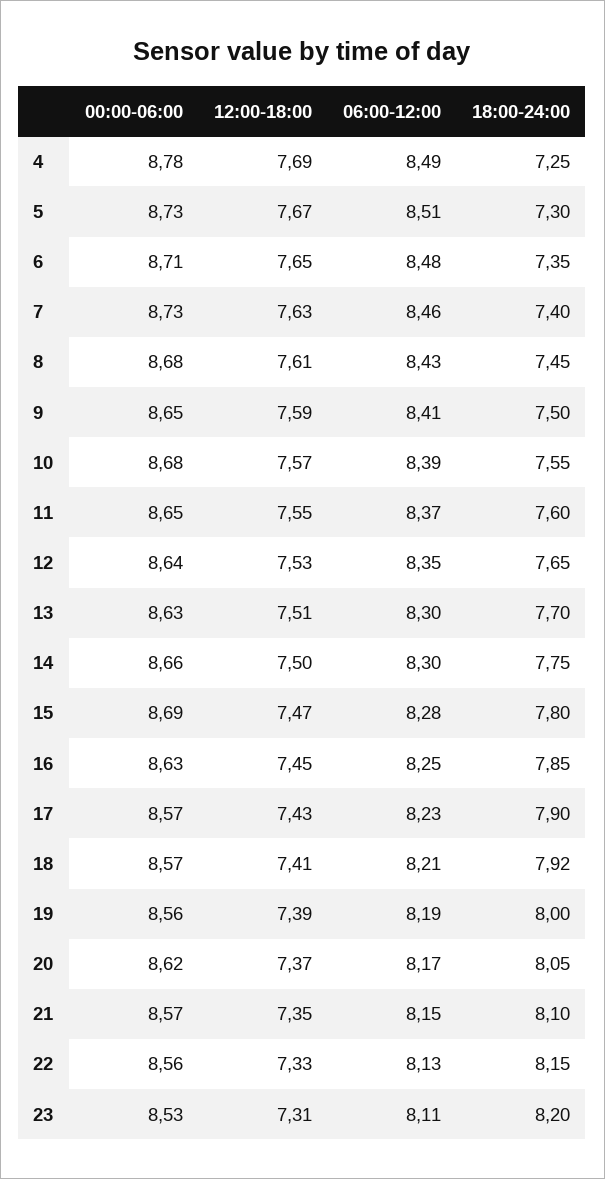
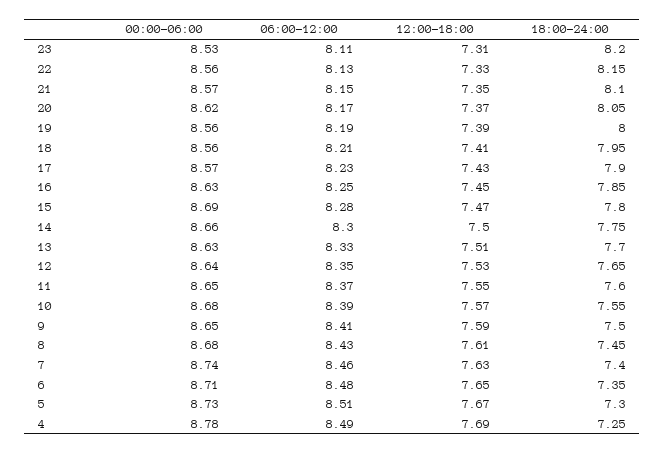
00:00-06:00, 7: 8.73 -> 8.74
06:00-12:00, 13: 8.3 -> 8.33
00:00-06:00, 18: 8.57 -> 8.56
18:00-24:00, 18: 7.92 -> 7.95

